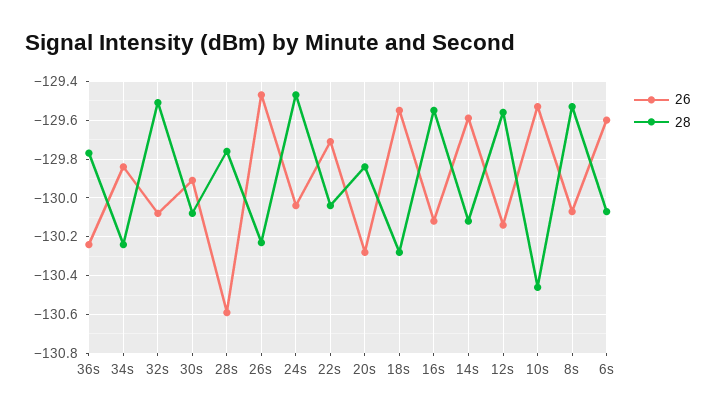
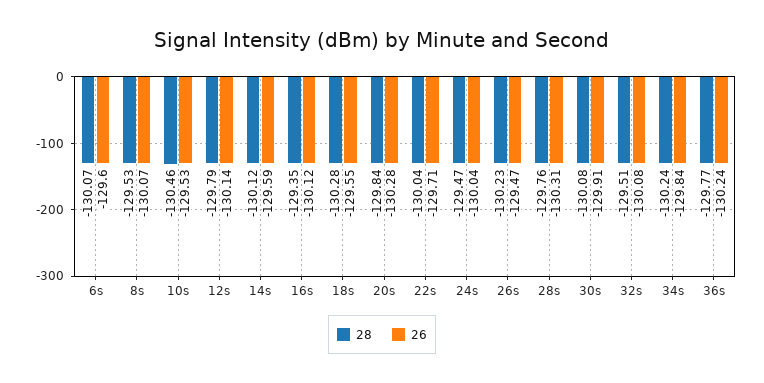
26, 28s: -130.6 -> -130.31
28, 16s: -129.55 -> -129.35
28, 12s: -129.55 -> -129.79

